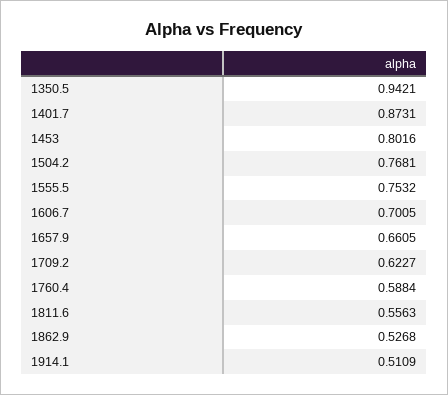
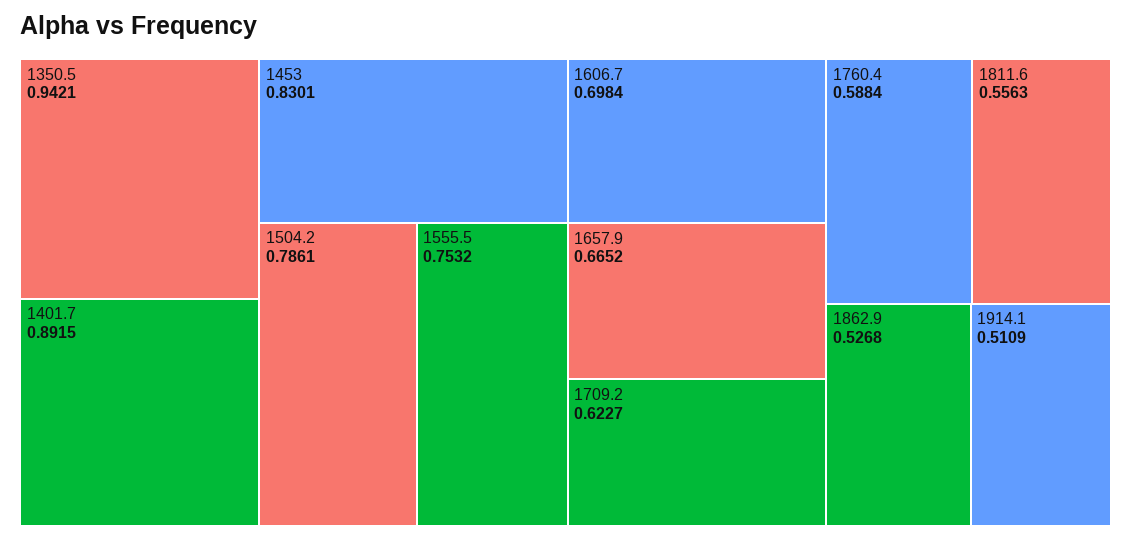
1401.7: 0.8731 -> 0.8915
1453: 0.8016 -> 0.8301
1504.2: 0.7681 -> 0.7861
1606.7: 0.7005 -> 0.6984
1657.9: 0.6605 -> 0.6652

